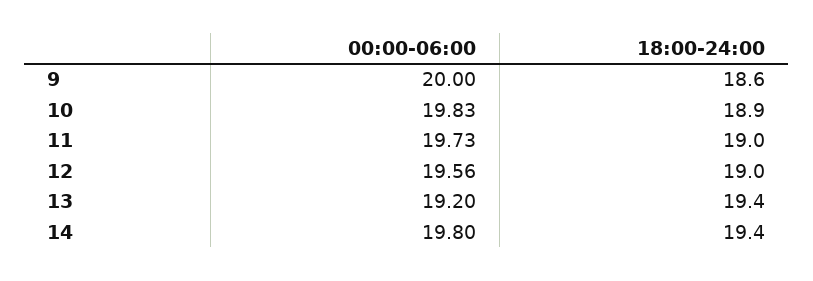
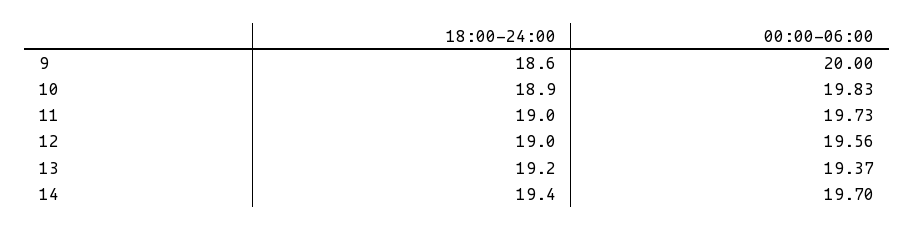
00:00-06:00, 13: 19.2 -> 19.37
18:00-24:00, 13: 19.4 -> 19.2
00:00-06:00, 14: 19.8 -> 19.7

